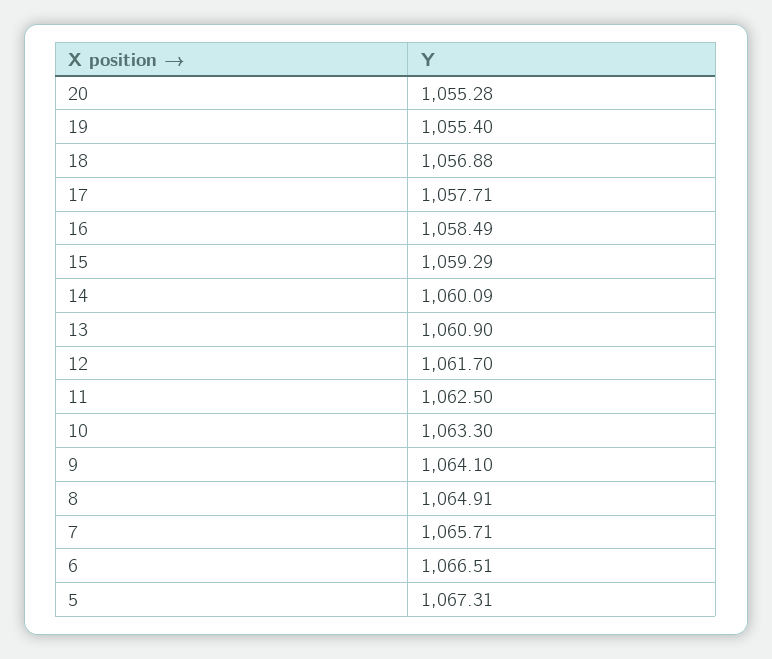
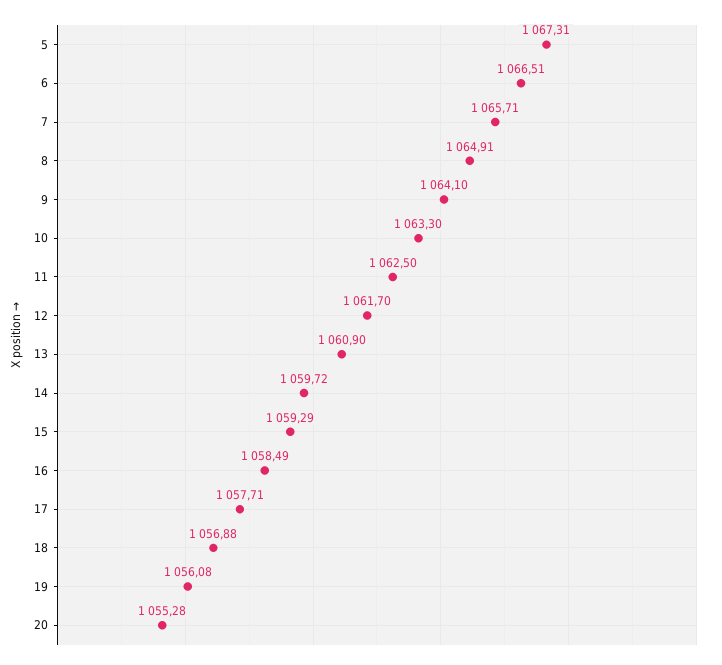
19: 1055.4 -> 1056.08
14: 1060.09 -> 1059.72

